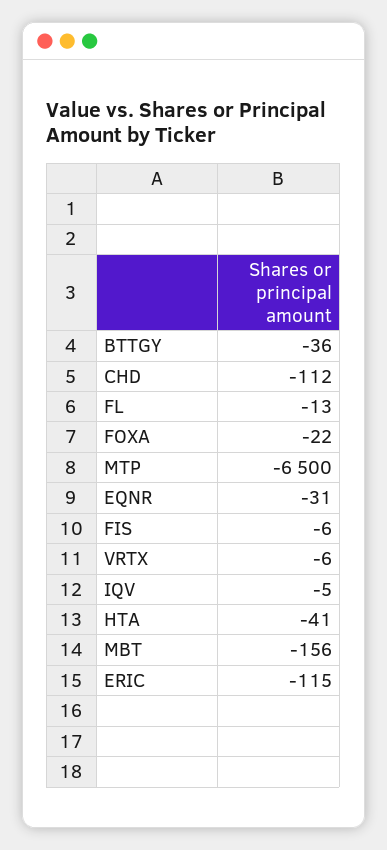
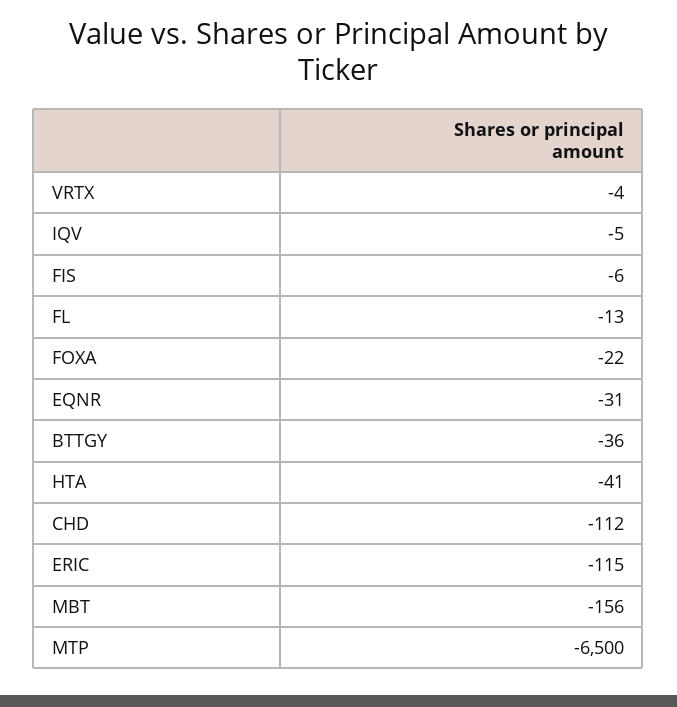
VRTX: -6 -> -4

